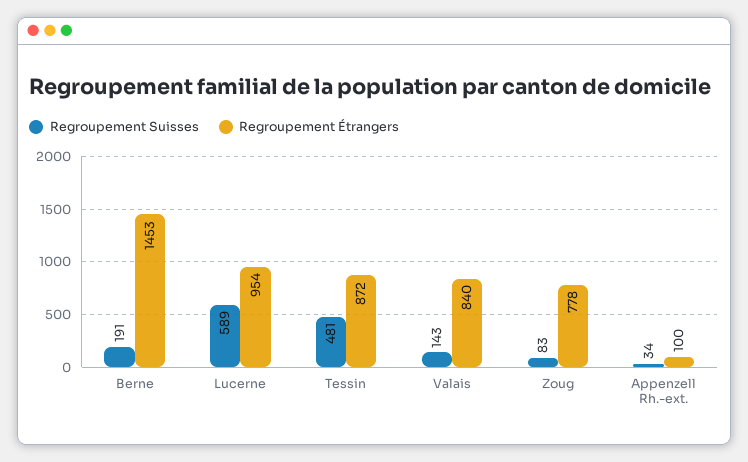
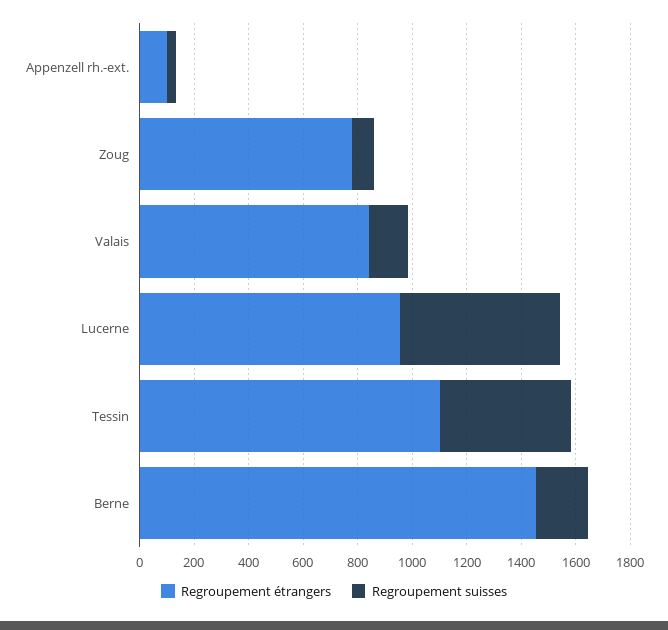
Regroupement Étrangers, Tessin: 872 -> 1100

